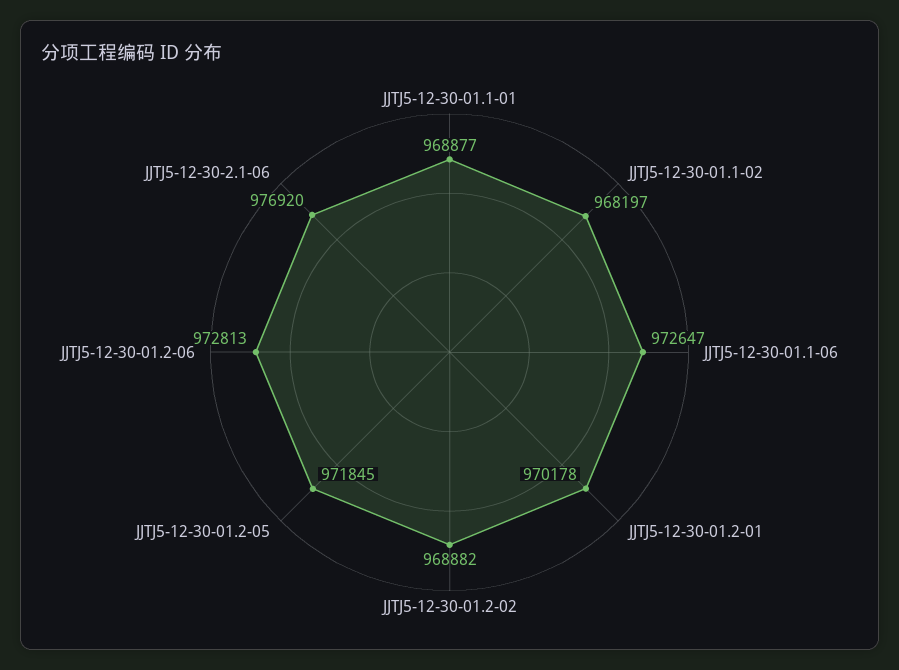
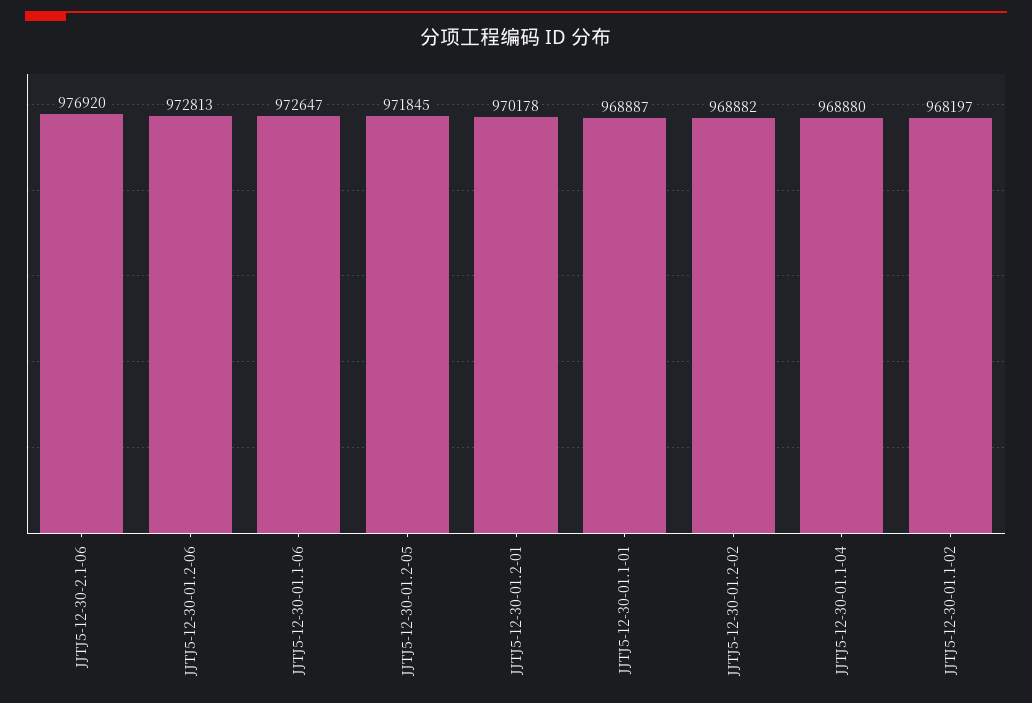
JJTJ5-12-30-01.1-01: 968877 -> 968887
JJTJ5-12-30-01.1-04: none -> 968880

